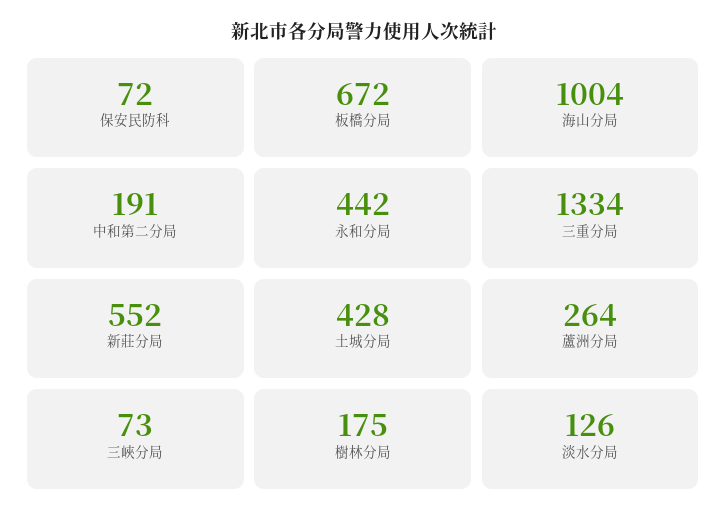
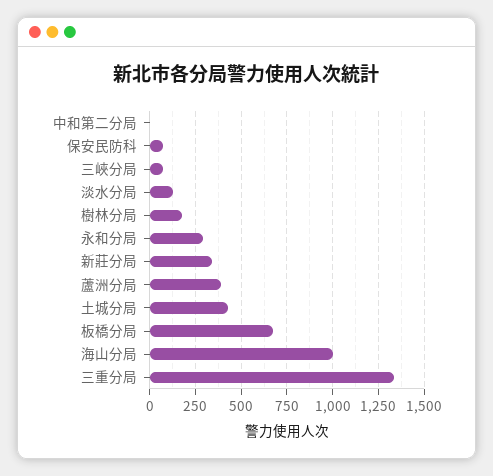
中和第二分局: 191 -> 0
永和分局: 442 -> 300
新莊分局: 552 -> 350
蘆洲分局: 264 -> 400

